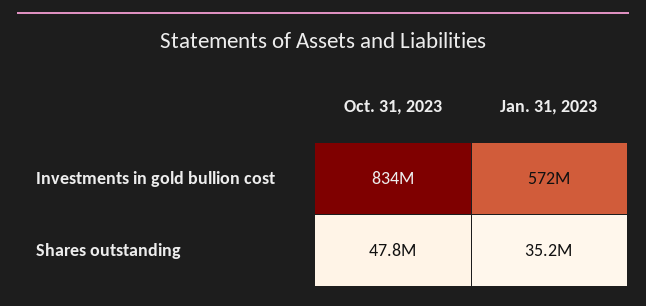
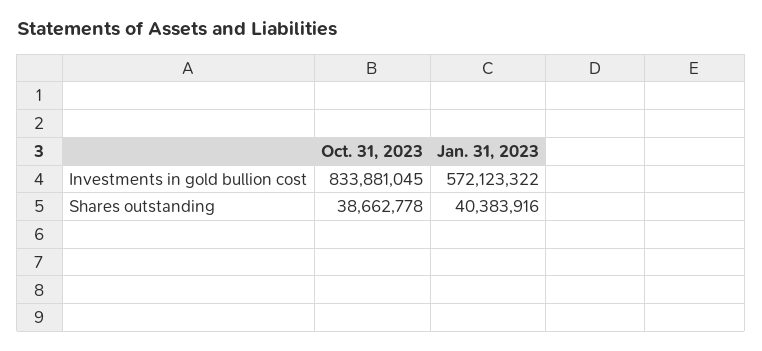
Oct. 31, 2023, Shares outstanding: 47800000 -> 38662778
Jan. 31, 2023, Shares outstanding: 35200000 -> 40383916

